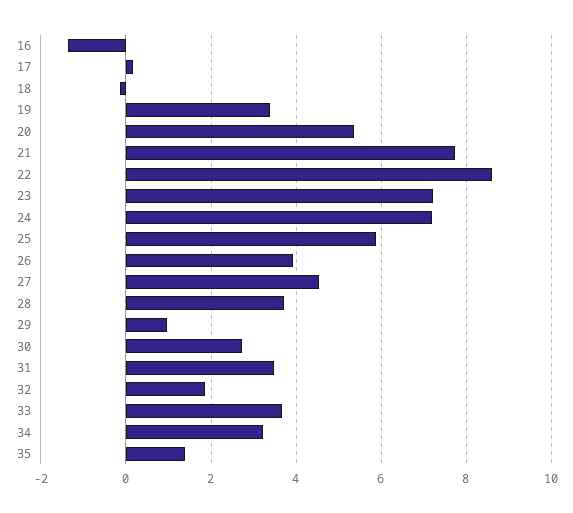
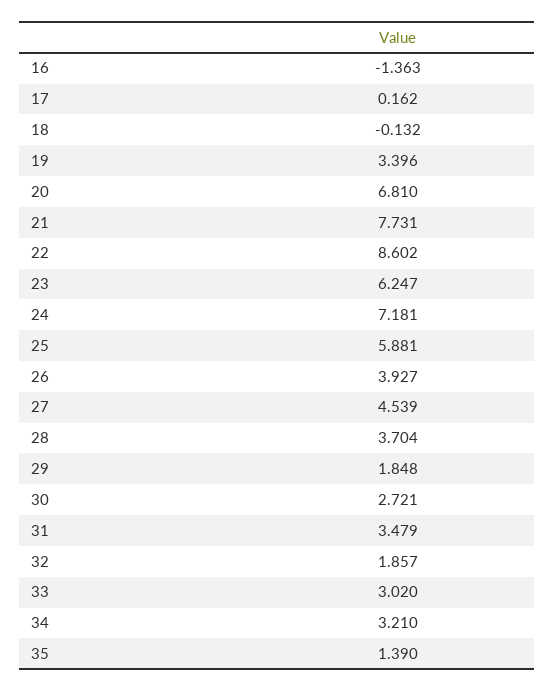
20: 5.4 -> 6.81
23: 7.2 -> 6.247
29: 1 -> 1.848
33: 3.6 -> 3.02

